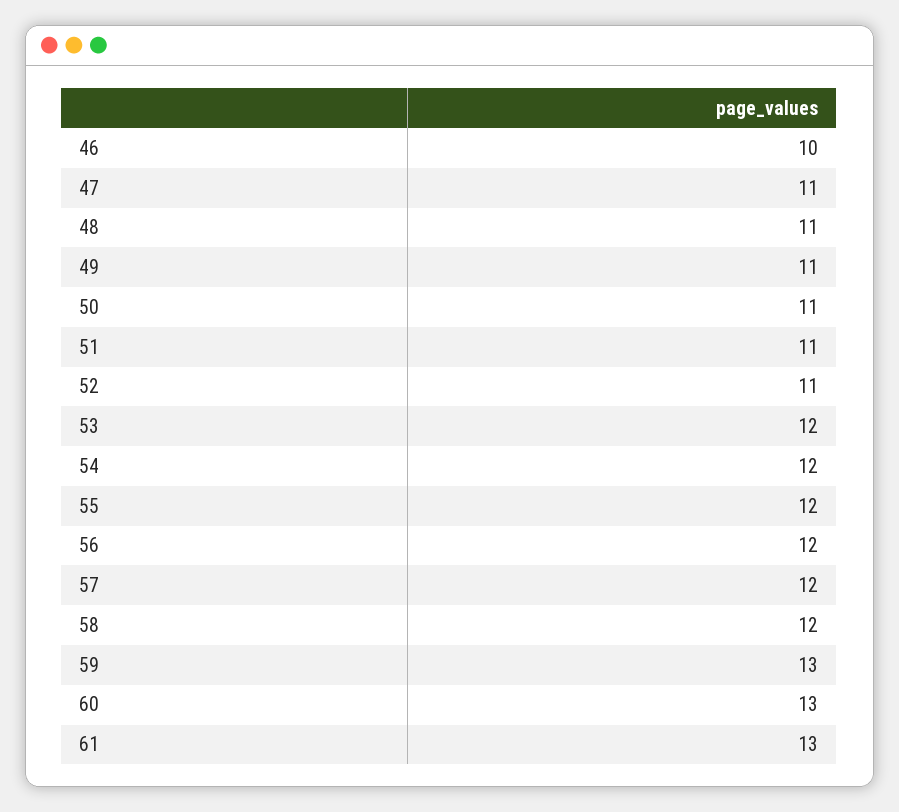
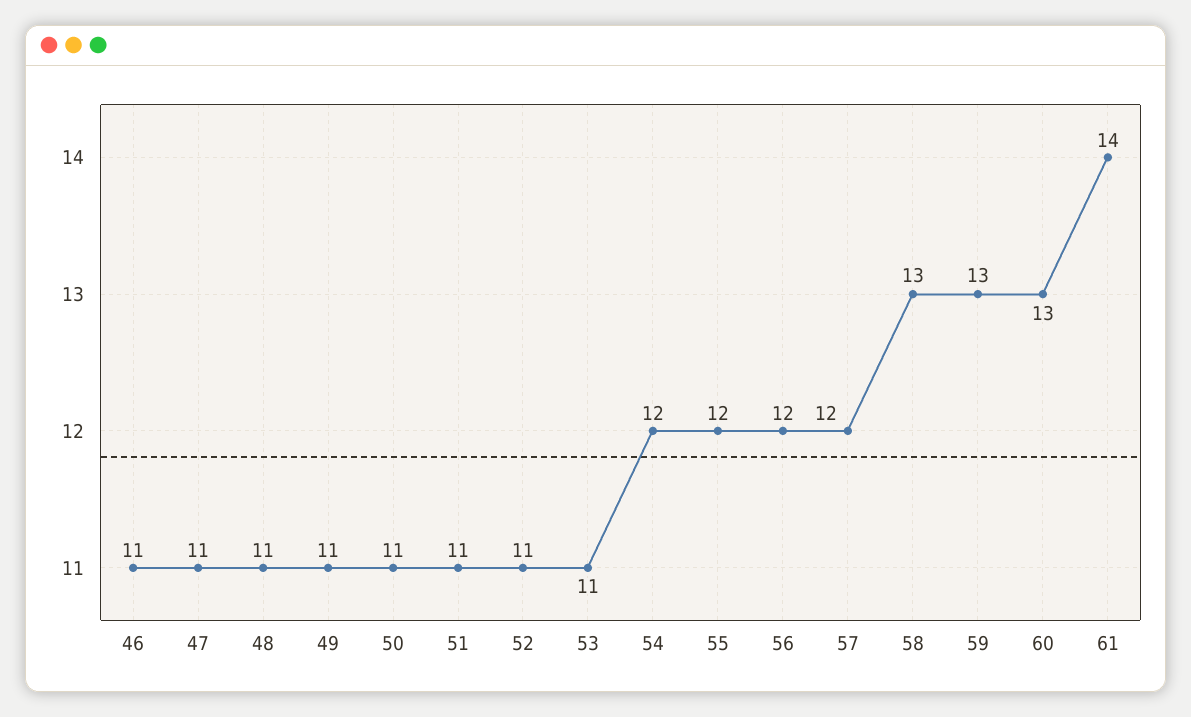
46: 10 -> 11
53: 12 -> 11
58: 12 -> 13
61: 13 -> 14

